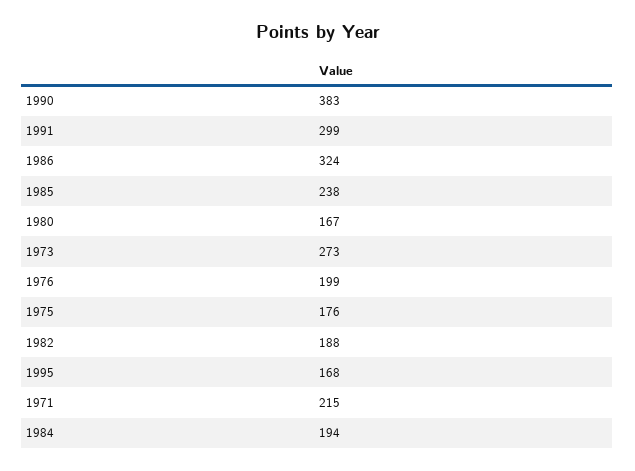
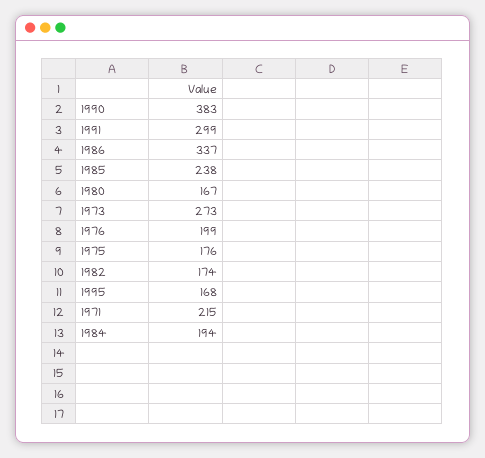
1986: 324 -> 337
1982: 188 -> 174

